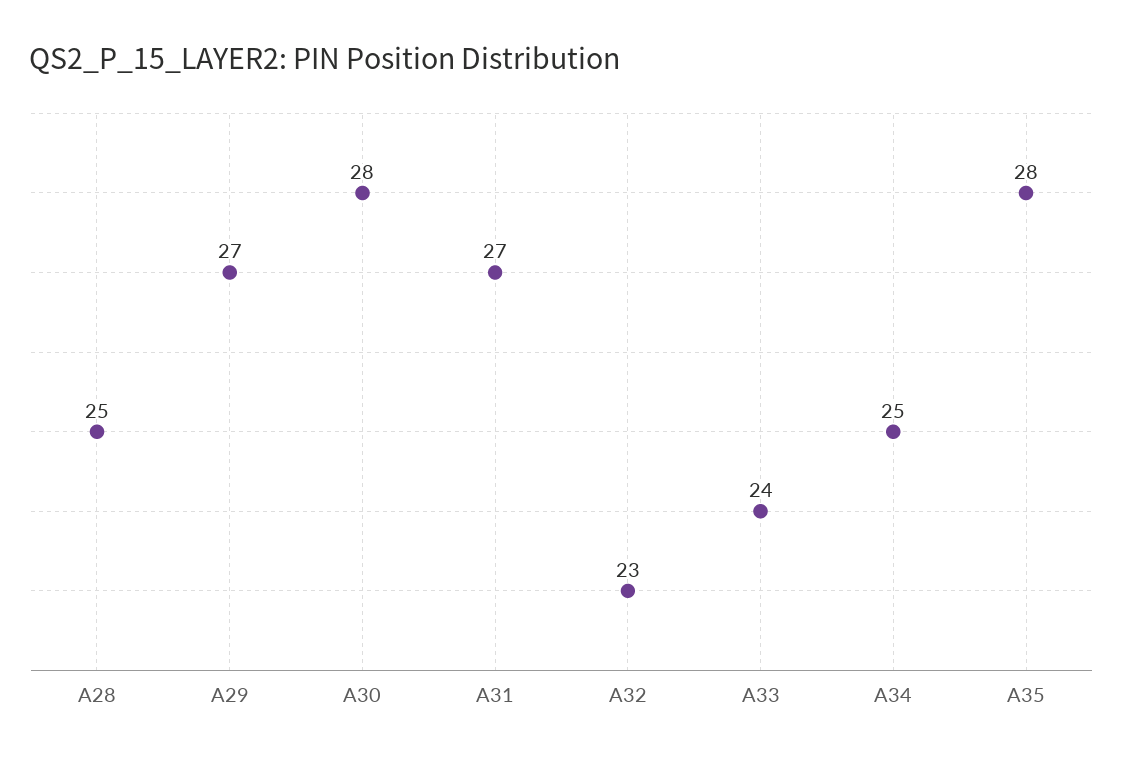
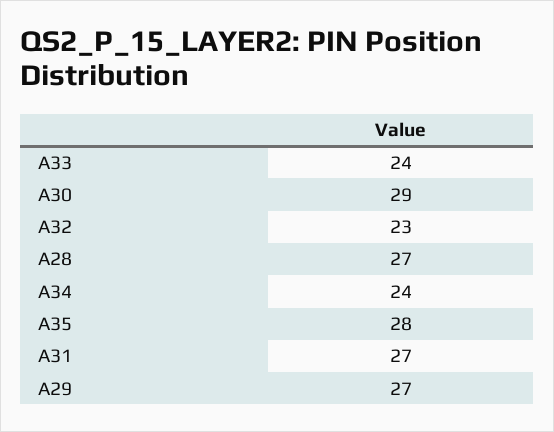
A28: 25 -> 27
A30: 28 -> 29
A34: 25 -> 24

